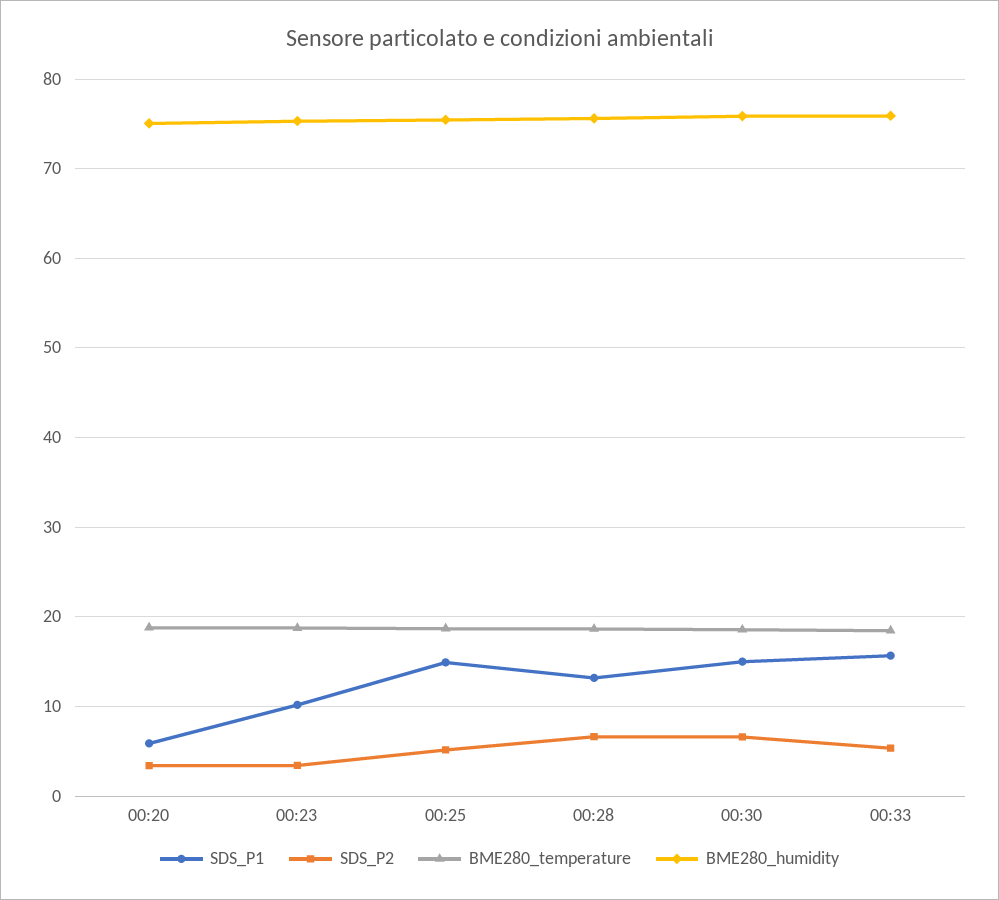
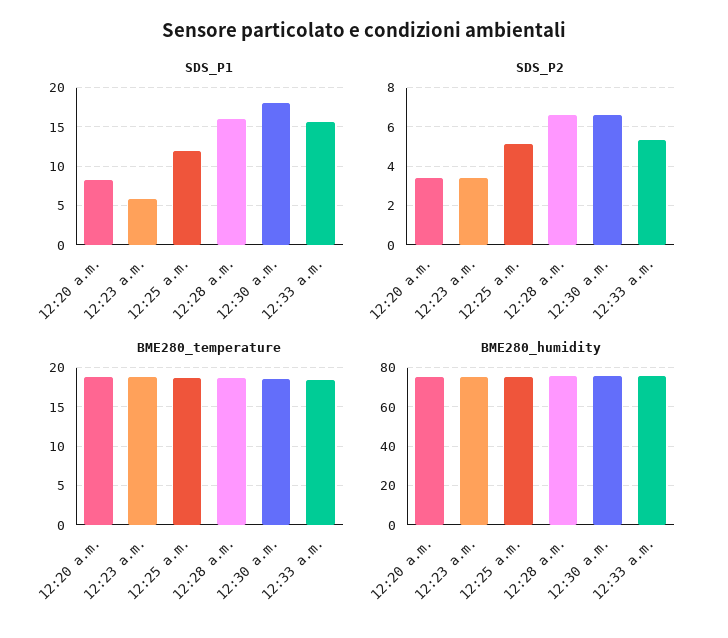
SDS_P1, 00:20: 6 -> 8
SDS_P1, 00:23: 10 -> 6
SDS_P1, 00:25: 15 -> 12
SDS_P1, 00:28: 13 -> 16
SDS_P1, 00:30: 15 -> 18

